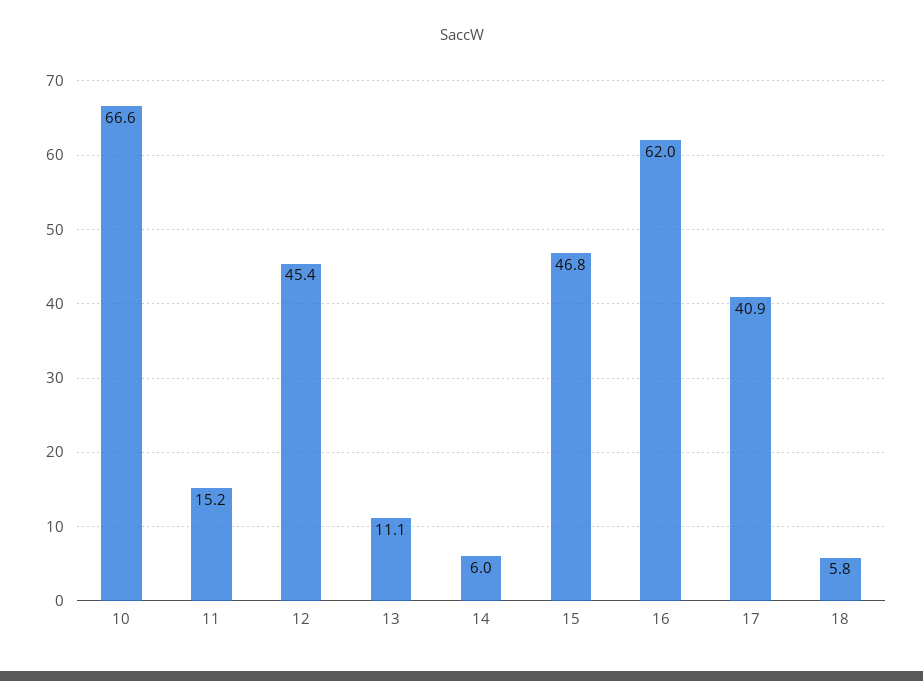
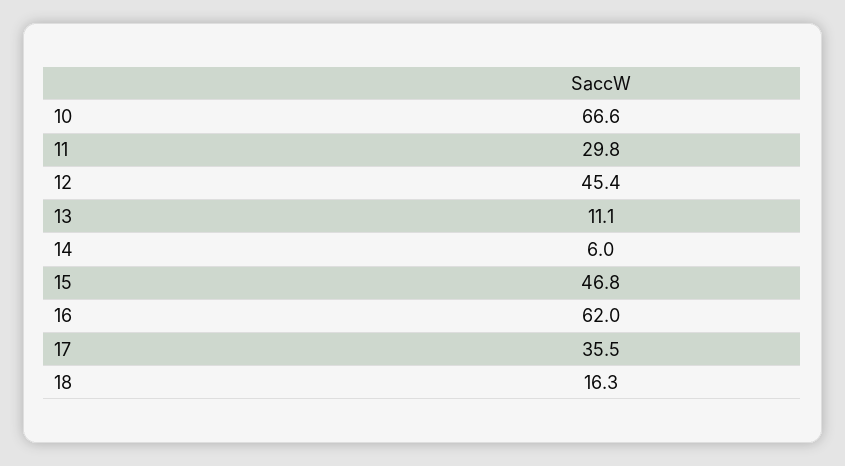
11: 15.2 -> 29.8
17: 40.9 -> 35.5
18: 5.8 -> 16.3

